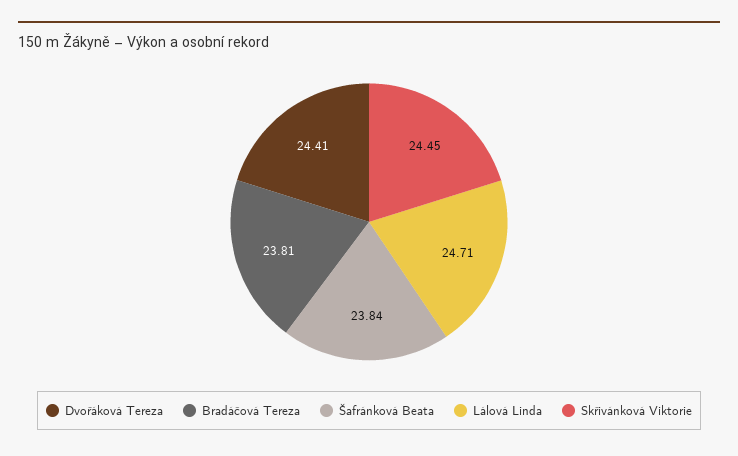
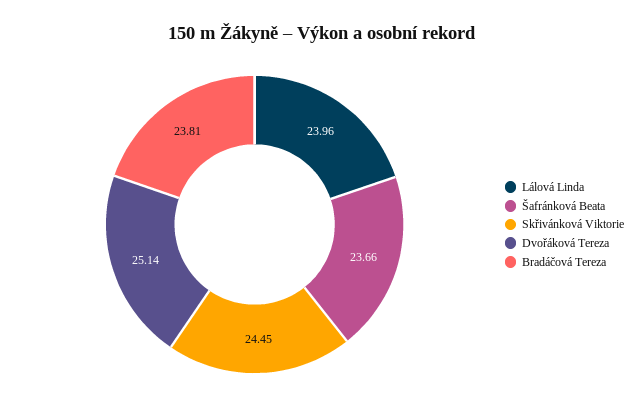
Dvořáková Tereza: 24.41 -> 25.14
Šafránková Beata: 23.84 -> 23.66
Lálová Linda: 24.71 -> 23.96

